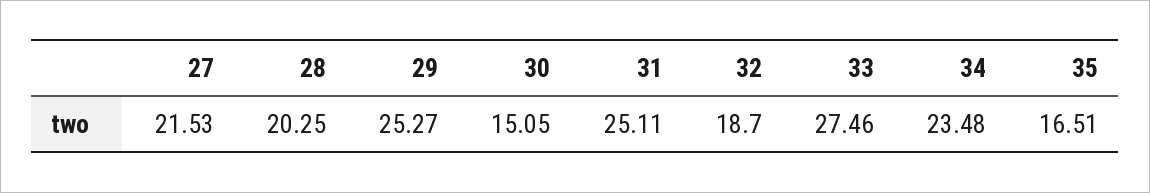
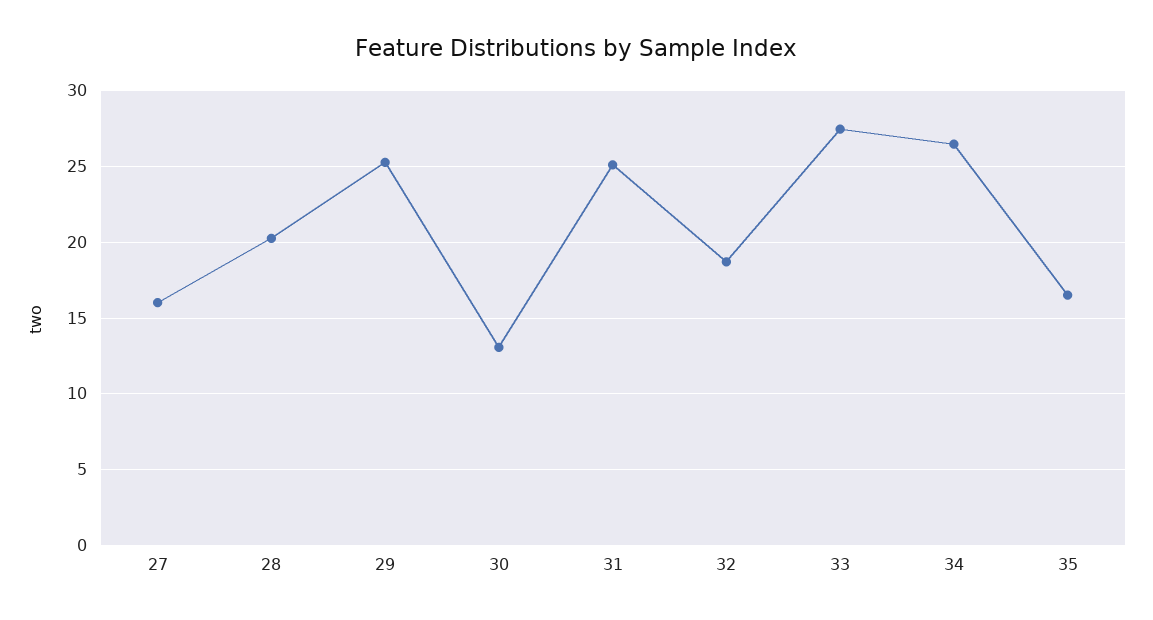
27: 21.53 -> 16
30: 15.05 -> 13
34: 23.48 -> 26.5

